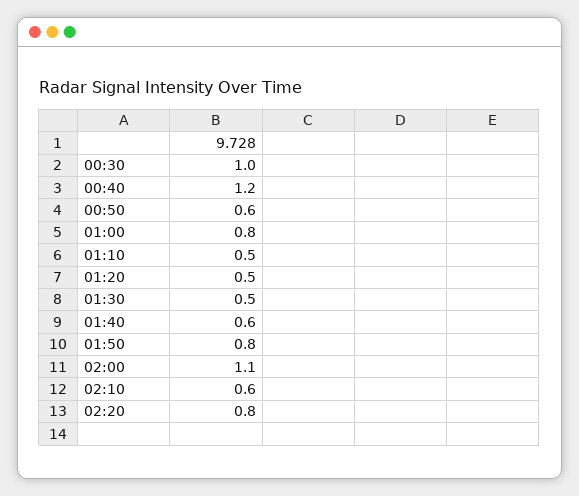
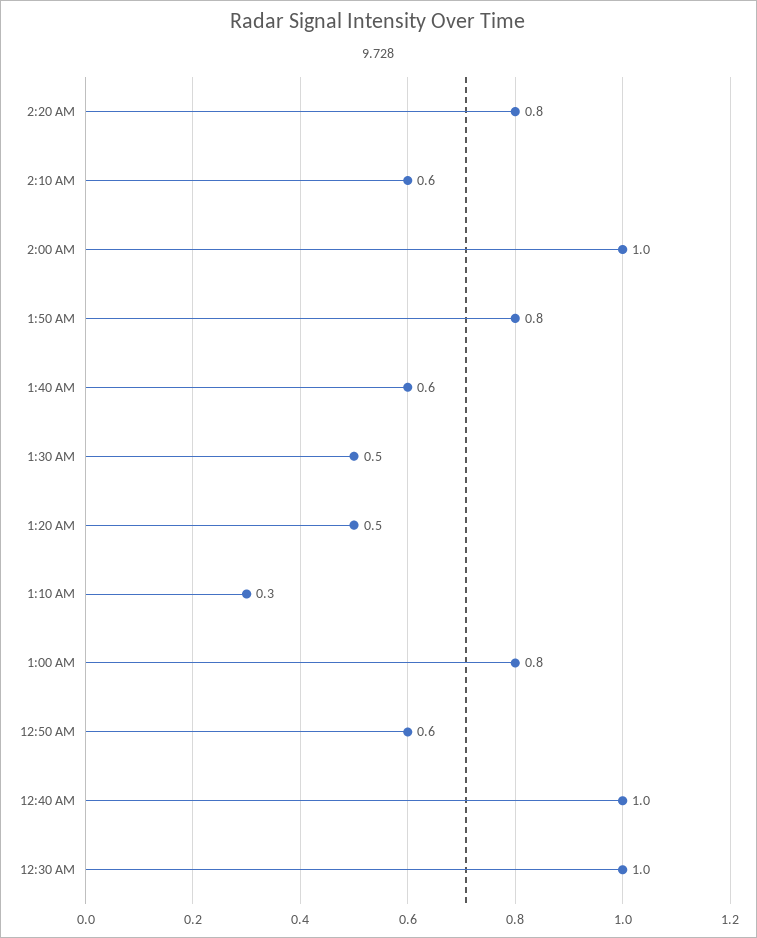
00:40: 1.2 -> 1
01:10: 0.5 -> 0.3
02:00: 1.1 -> 1

